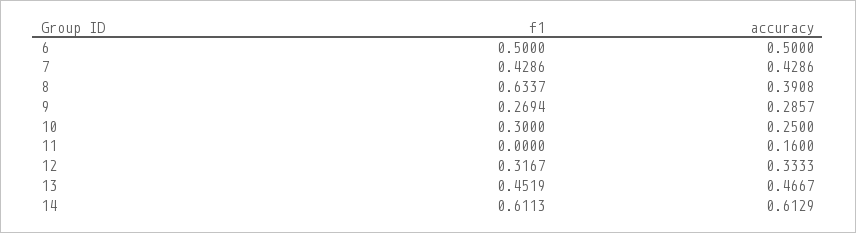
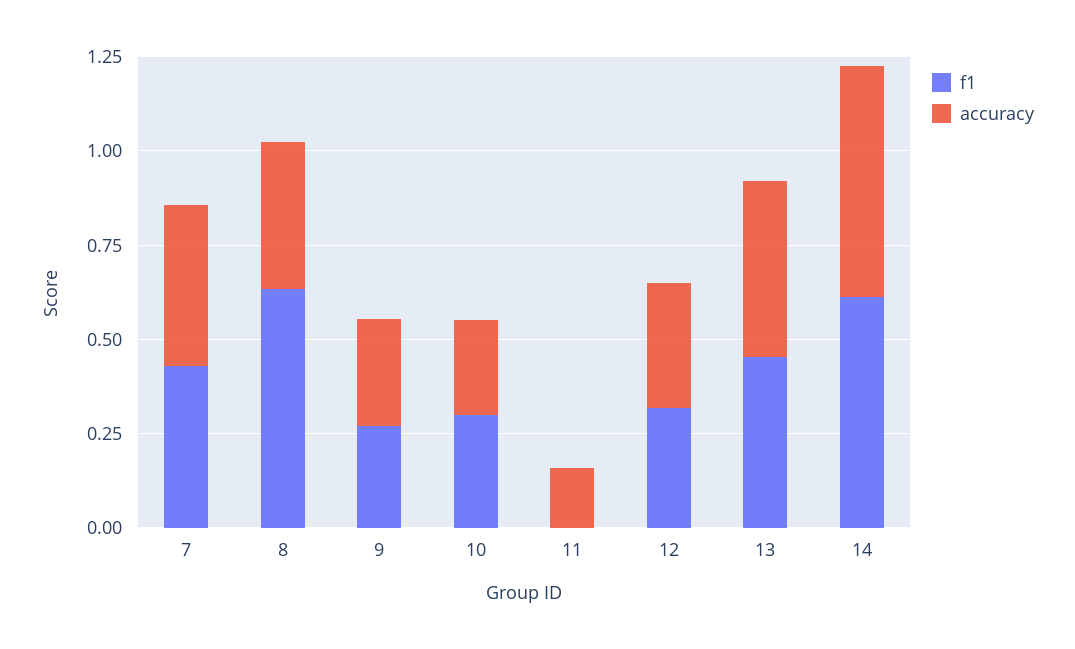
f1, 6: 0.5 -> none
accuracy, 6: 0.5 -> none

